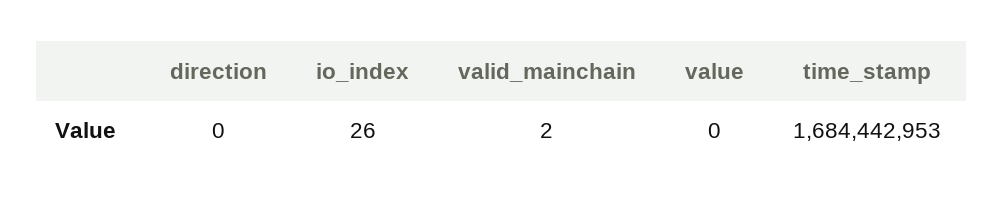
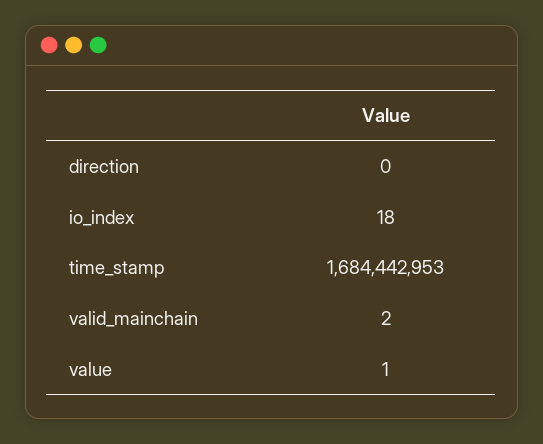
io_index: 26 -> 18
value: 0 -> 1

